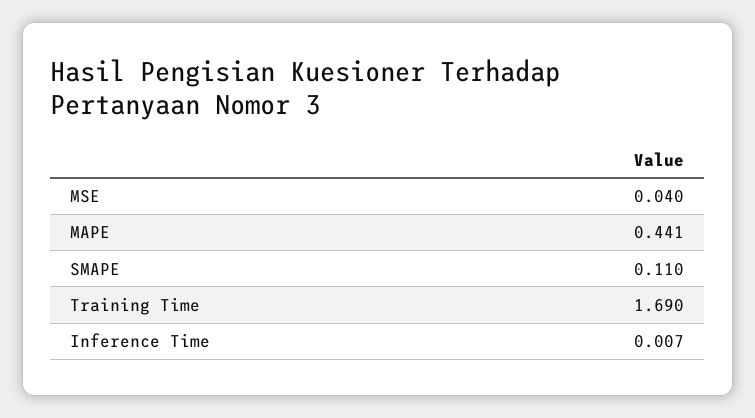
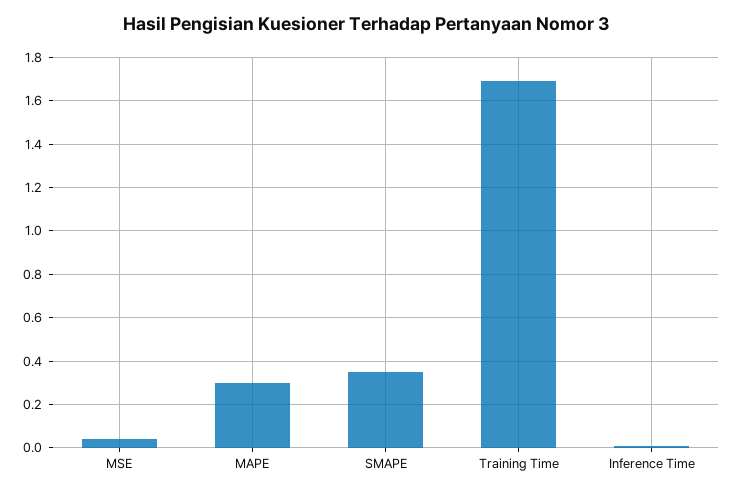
MAPE: 0.441 -> 0.3
SMAPE: 0.11 -> 0.35

